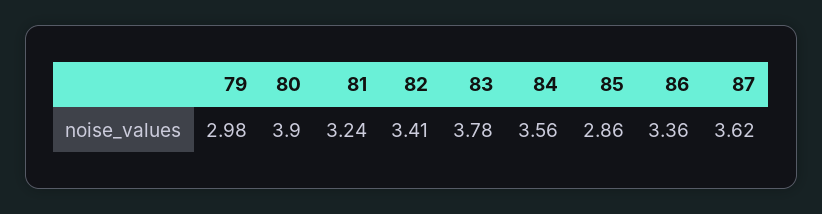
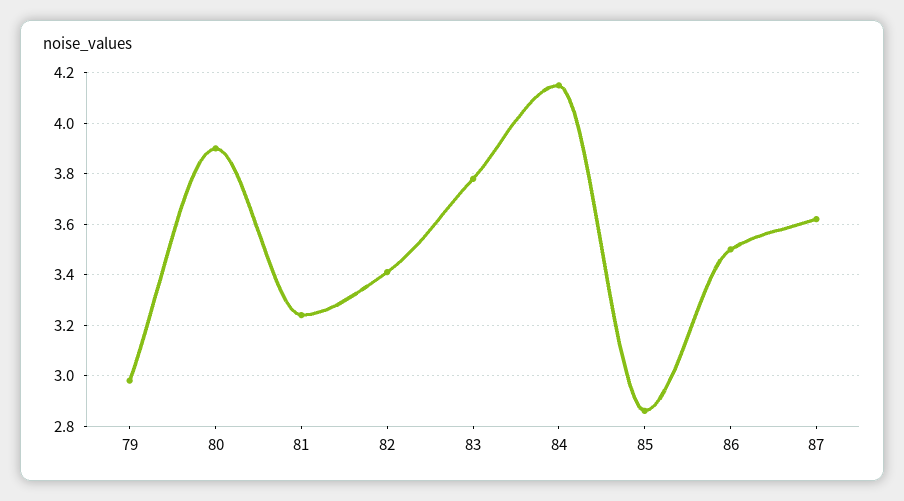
84: 3.56 -> 4.15
86: 3.36 -> 3.5

